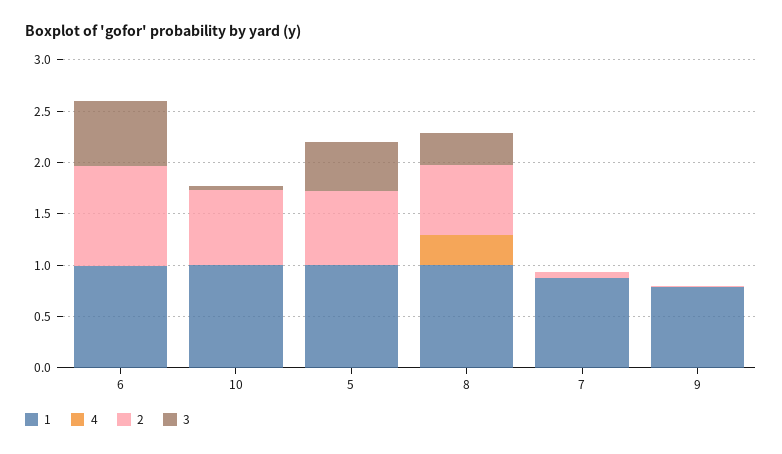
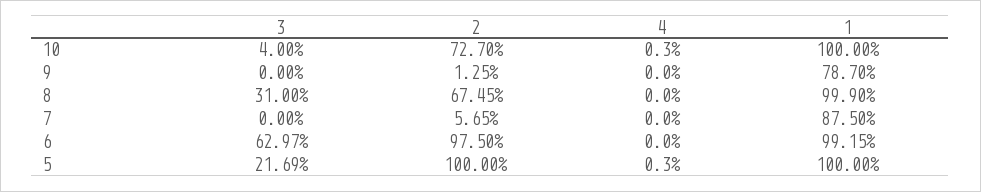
2, 5: 0.7 -> 1
3, 5: 0.5 -> 0.2169
4, 8: 0.3 -> 0

